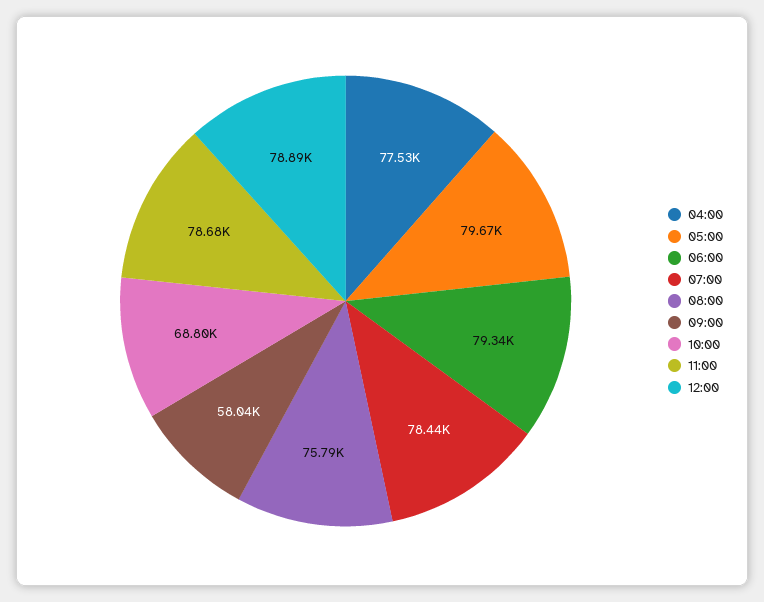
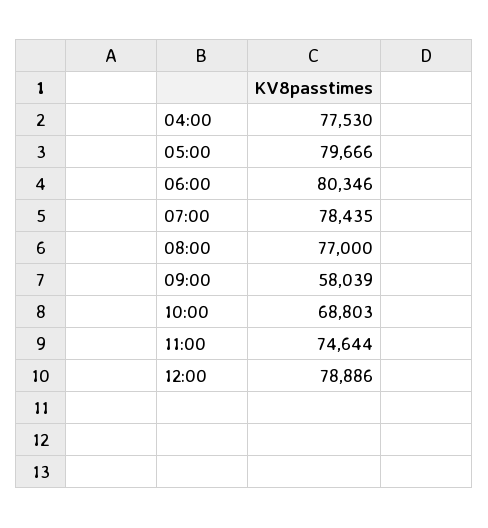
06:00: 79340 -> 80346
08:00: 75790 -> 77000
11:00: 78680 -> 74644

